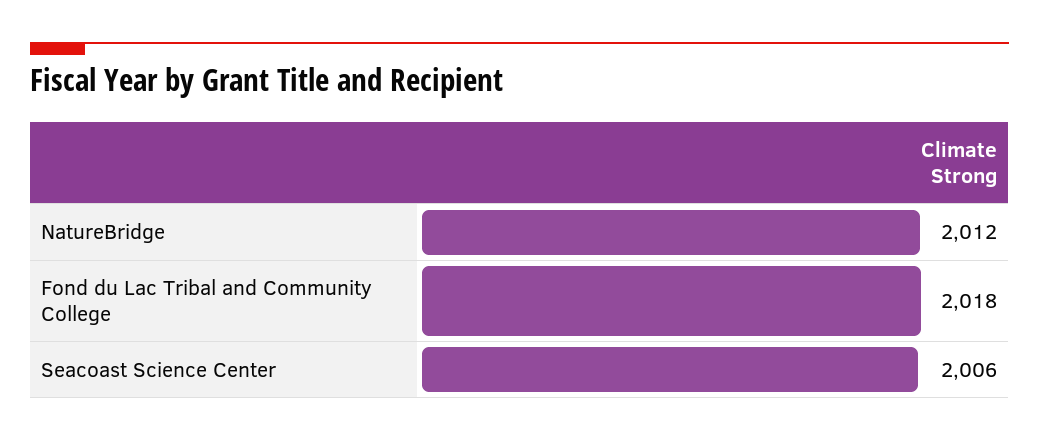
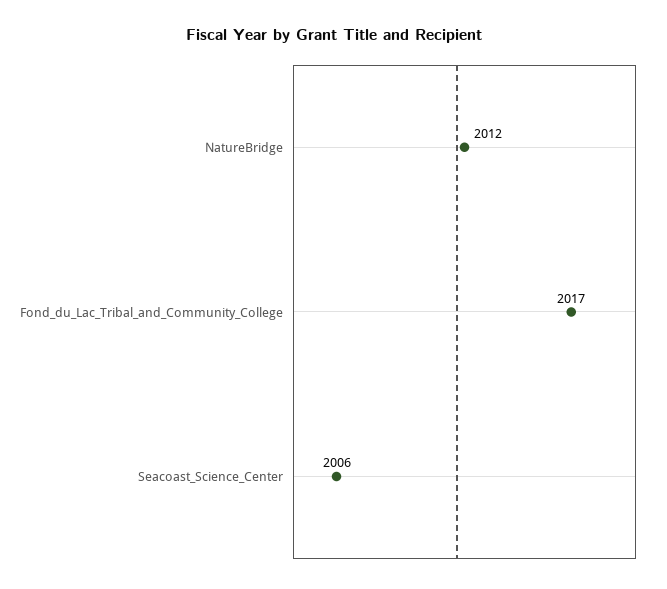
Fond du Lac Tribal and Community College: 2018 -> 2017

